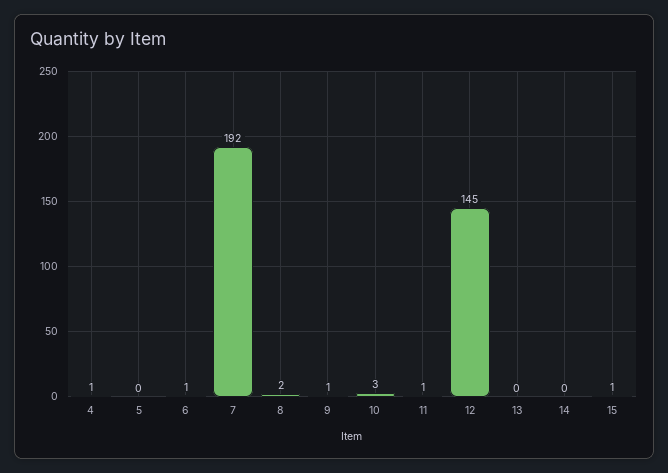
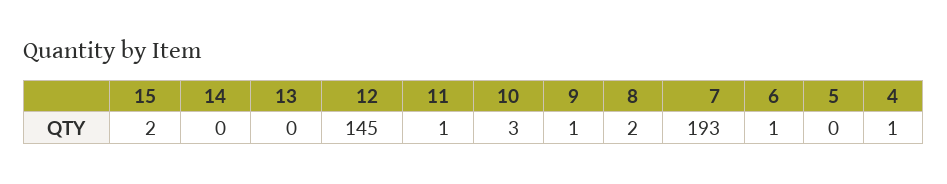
7: 192 -> 193
15: 1 -> 2

